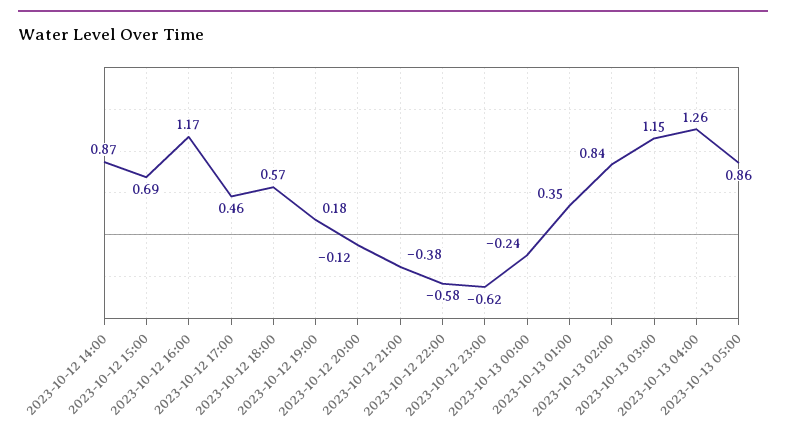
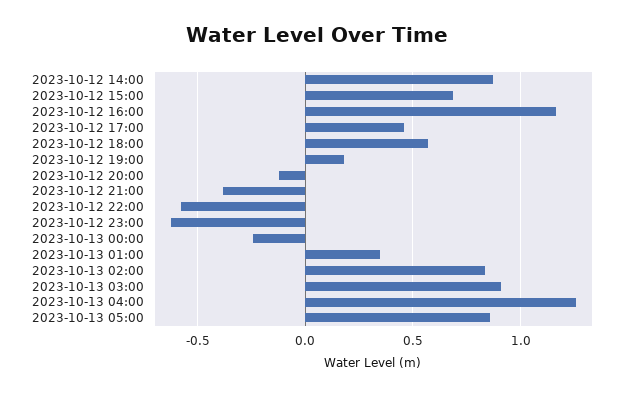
2023-10-13 03:00: 1.15 -> 0.9

